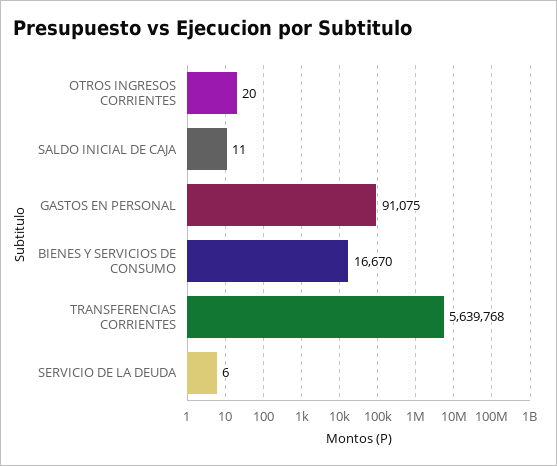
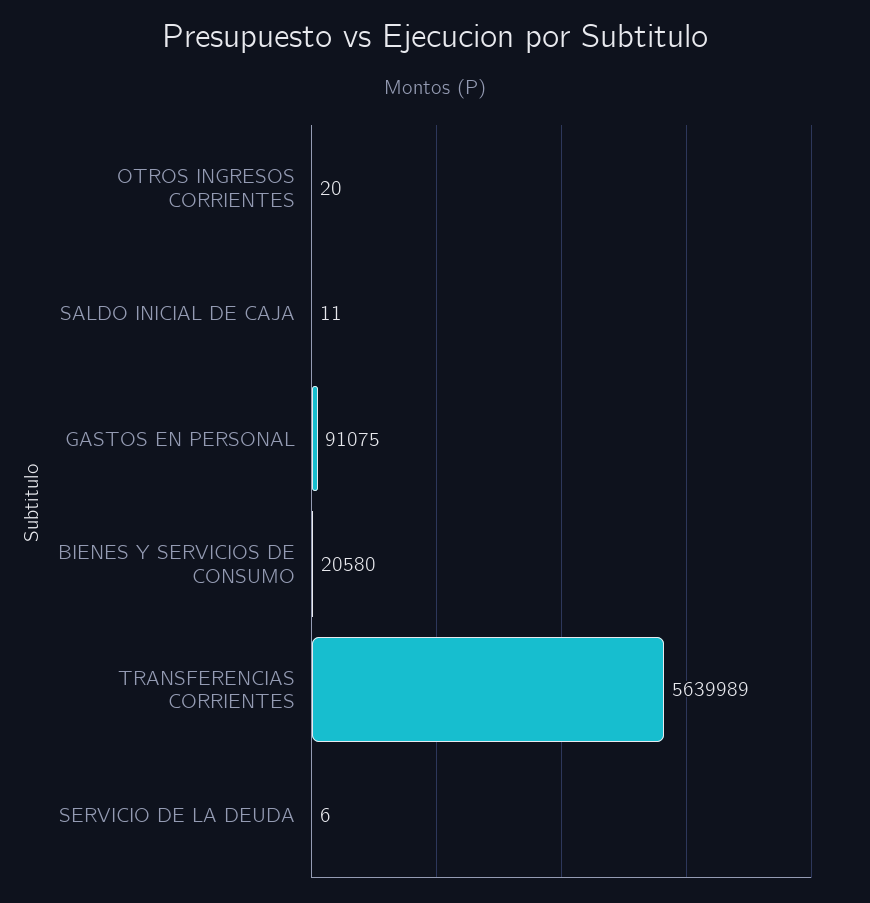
BIENES Y SERVICIOS DE CONSUMO: 16670 -> 20580
TRANSFERENCIAS CORRIENTES: 5639768 -> 5639989

